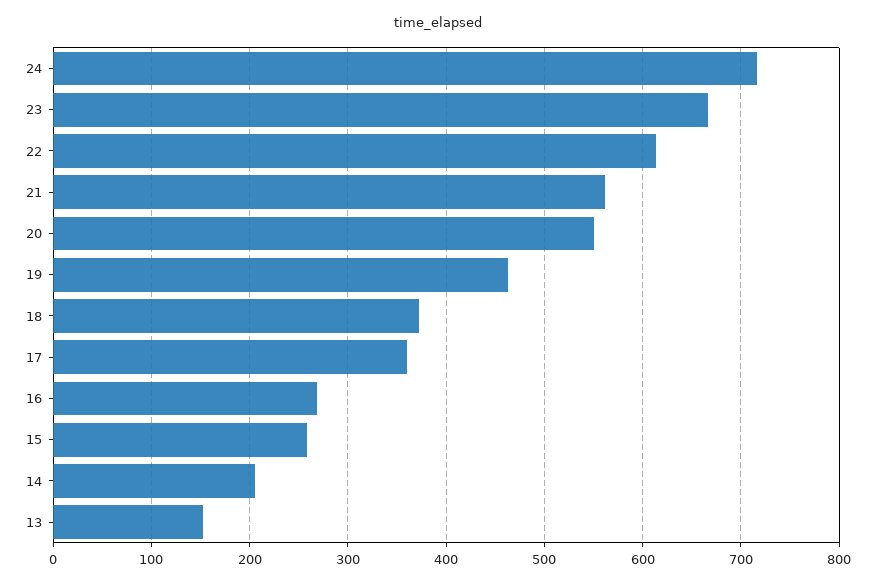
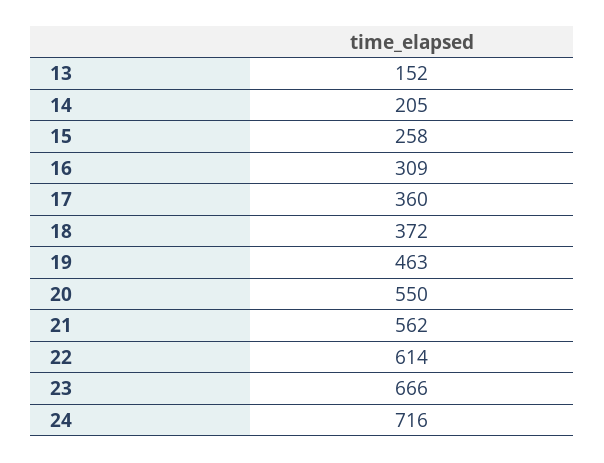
16: 270 -> 309

